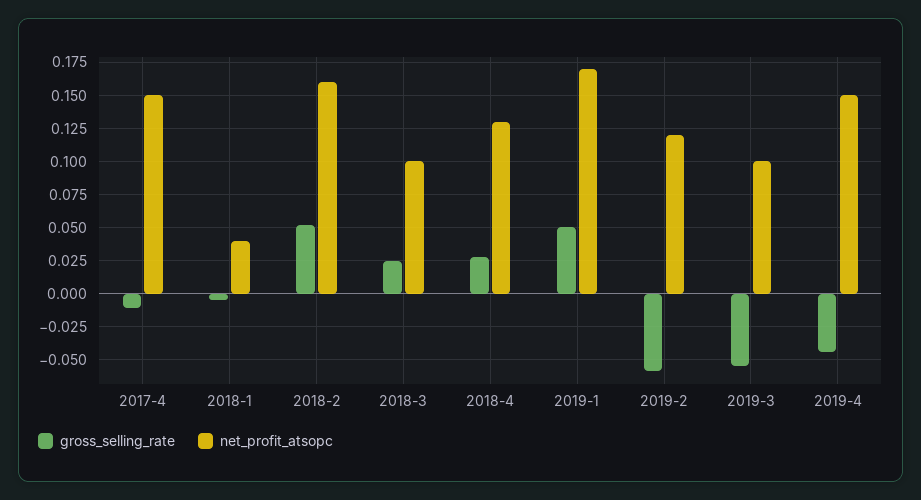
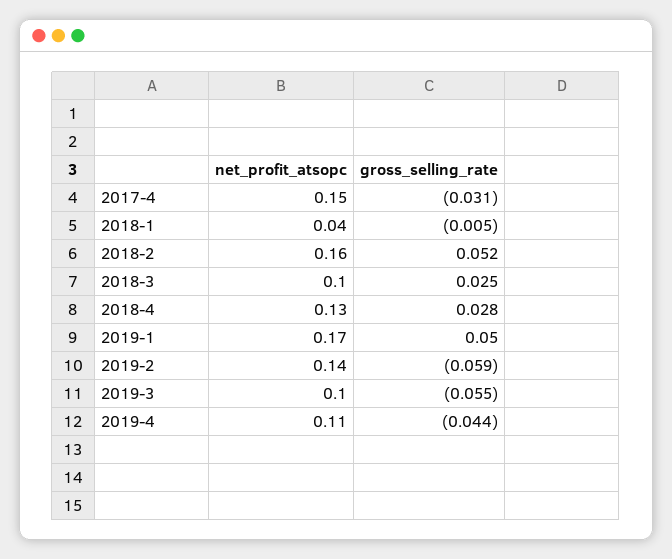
gross_selling_rate, 2017-4: -0.01 -> -0.031
net_profit_atsopc, 2019-2: 0.12 -> 0.14
net_profit_atsopc, 2019-4: 0.15 -> 0.11

